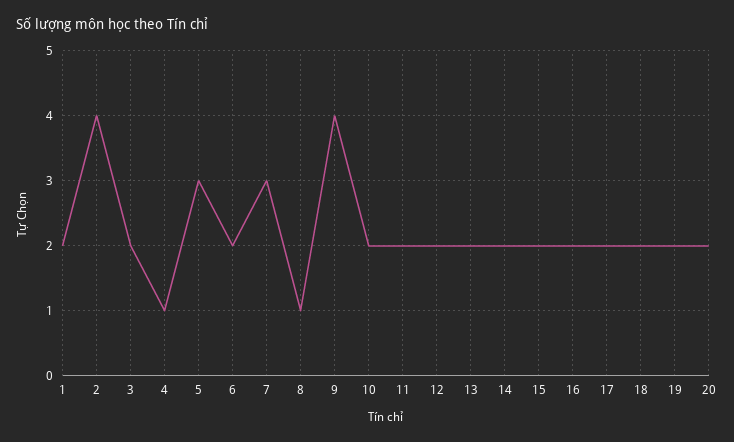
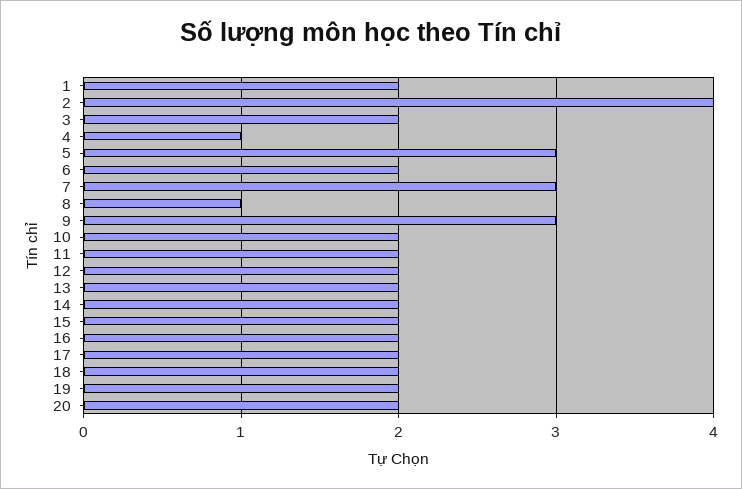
9: 4 -> 3

